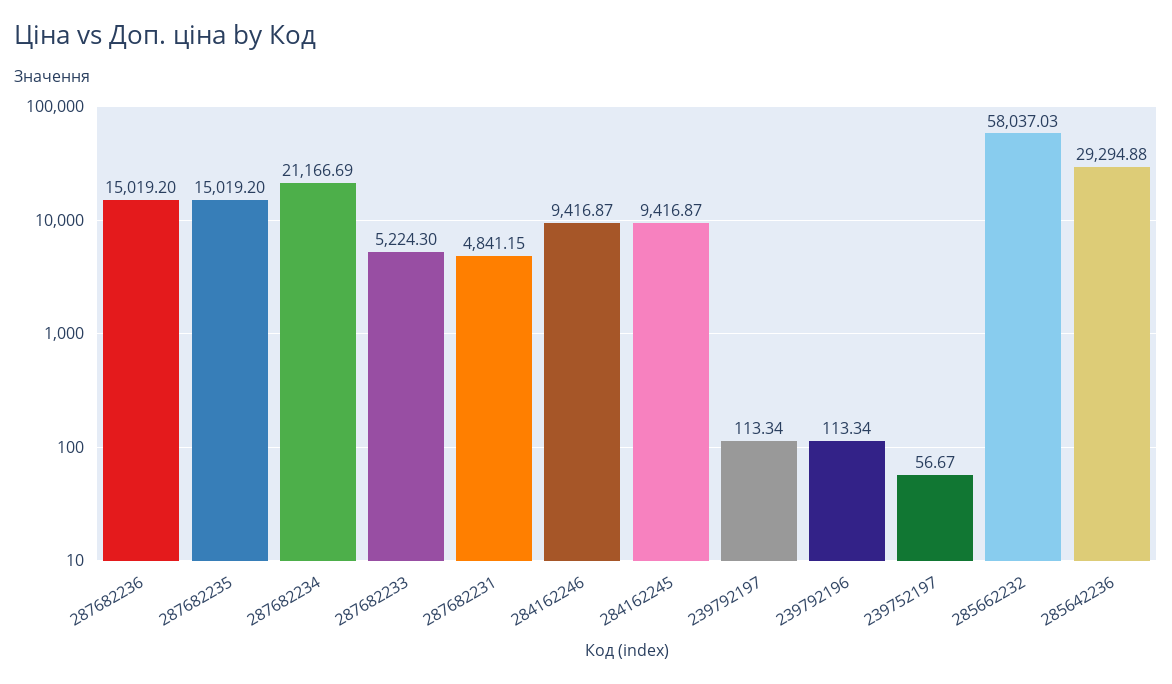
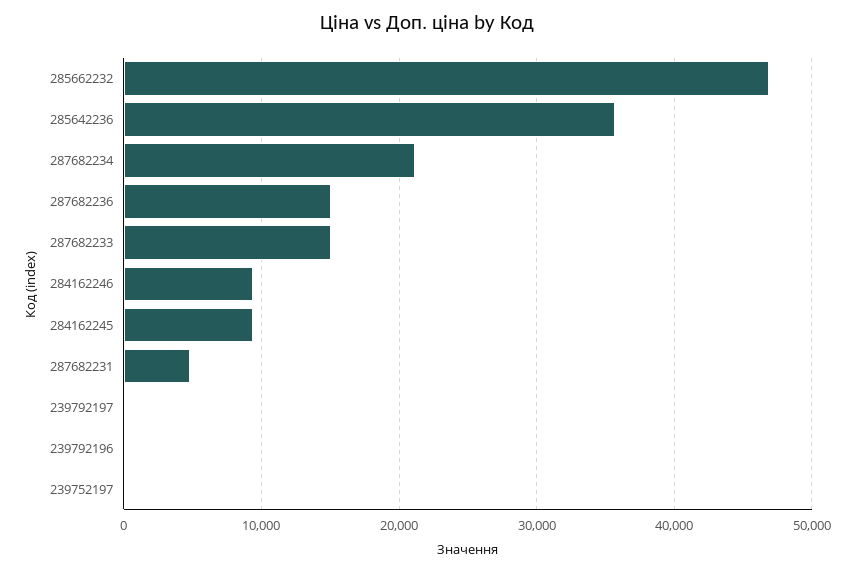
287682235: 15019.2 -> none
287682233: 5224.3 -> 15000
285662232: 58037.03 -> 47000
285642236: 29294.88 -> 36000

